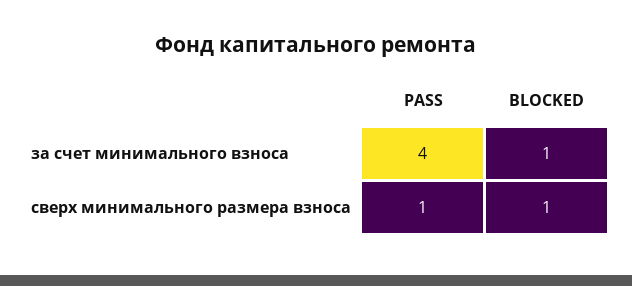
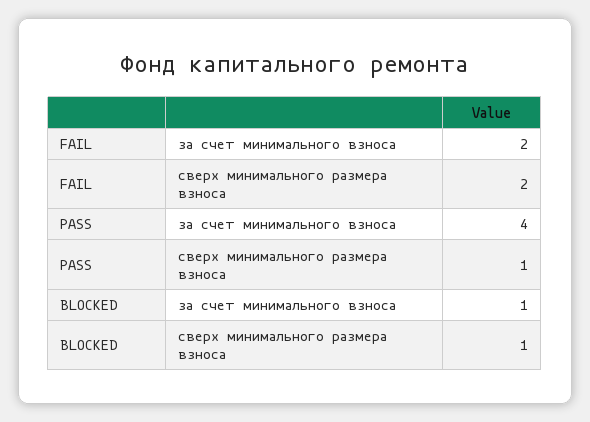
FAIL, за счет минимального взноса: none -> 2
FAIL, сверх минимального размера взноса: none -> 2

